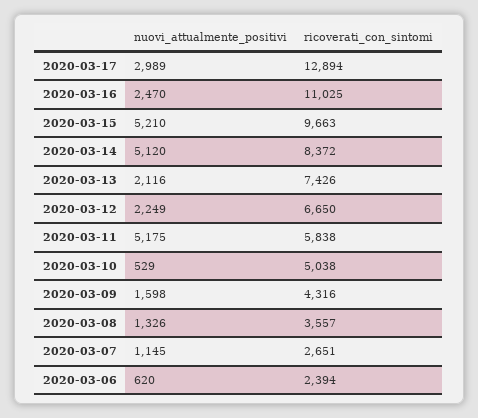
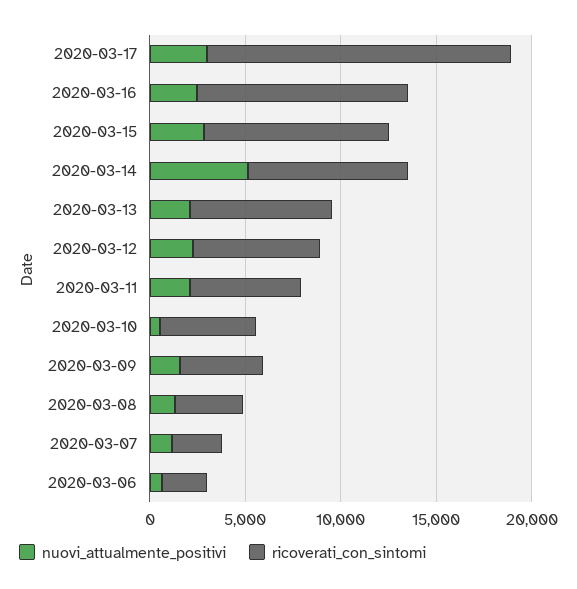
ricoverati_con_sintomi, 2020-03-17: 12894 -> 16000
nuovi_attualmente_positivi, 2020-03-15: 5210 -> 3000
nuovi_attualmente_positivi, 2020-03-11: 5175 -> 2000

